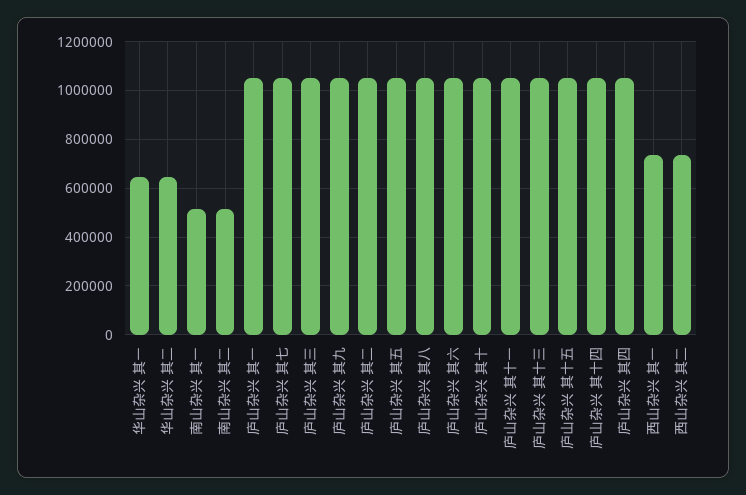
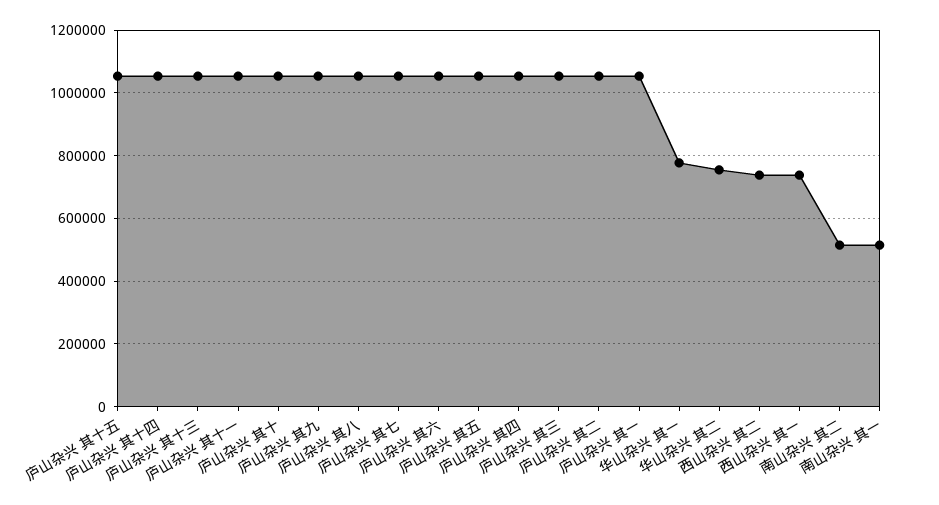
华山杂兴 其一: 650000 -> 780000
华山杂兴 其二: 650000 -> 760000

